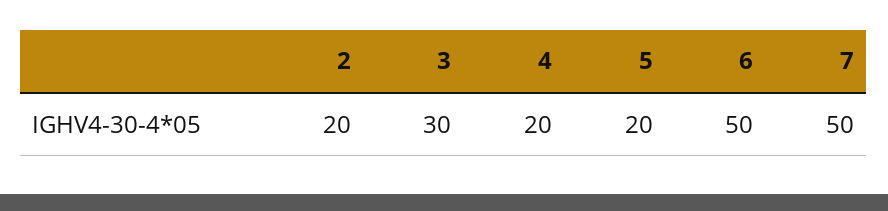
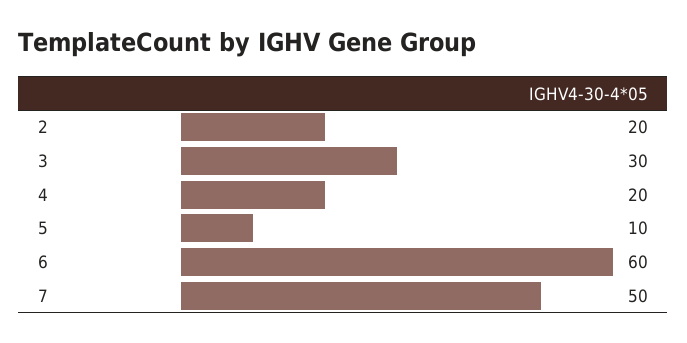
5: 20 -> 10
6: 50 -> 60

